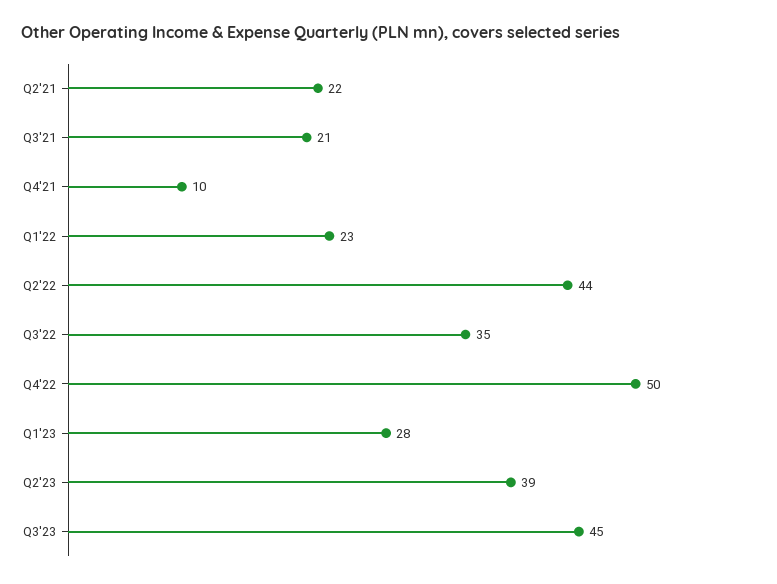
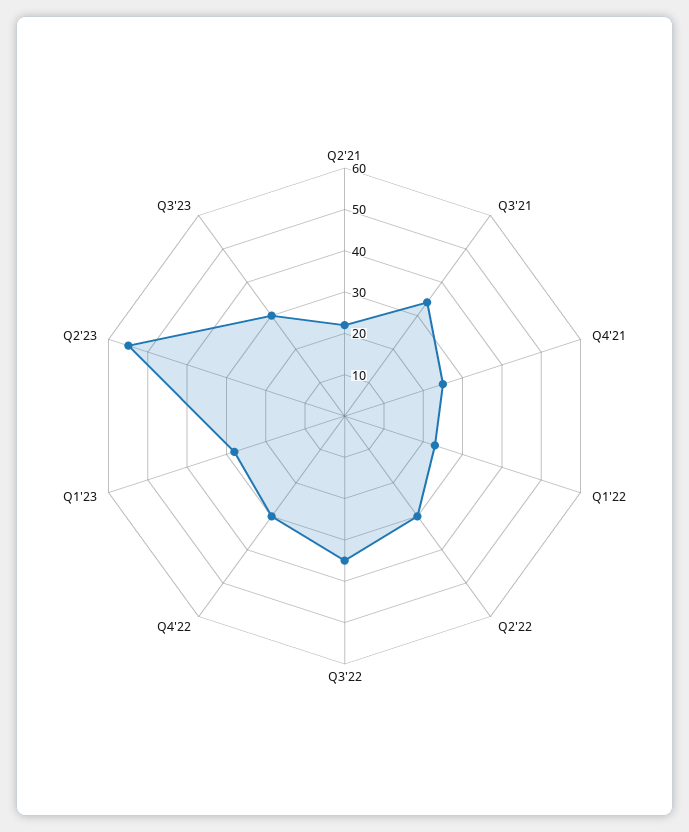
Q3'21: 21 -> 35
Q4'21: 10 -> 25
Q2'22: 44 -> 30
Q4'22: 50 -> 30
Q2'23: 39 -> 55
Q3'23: 45 -> 30

